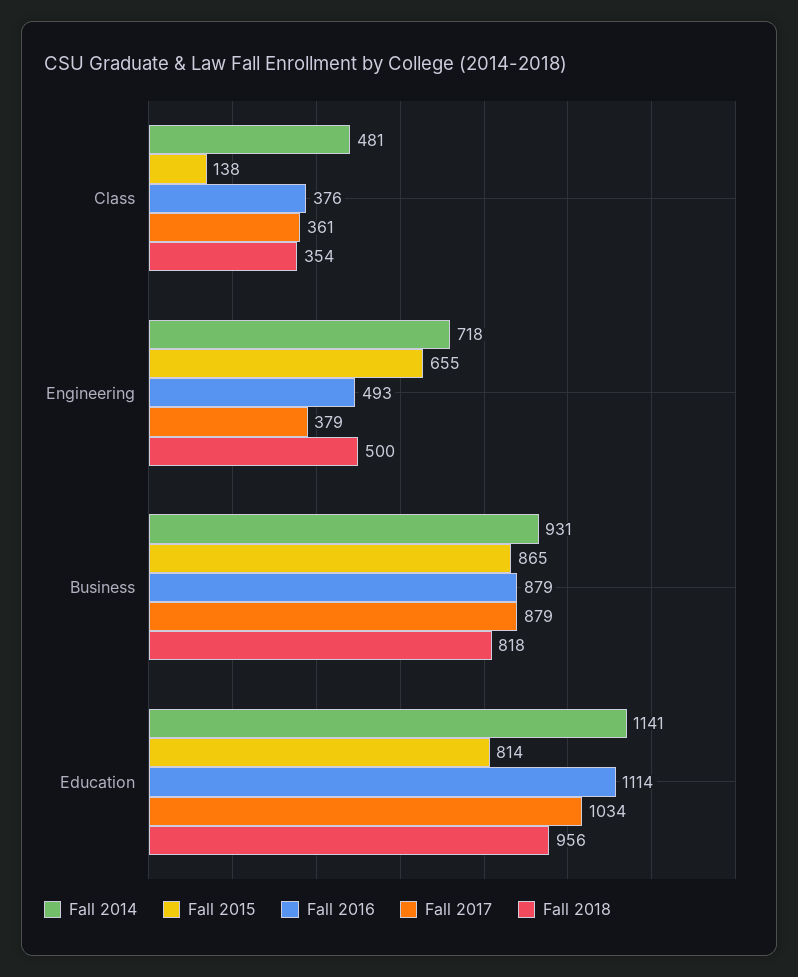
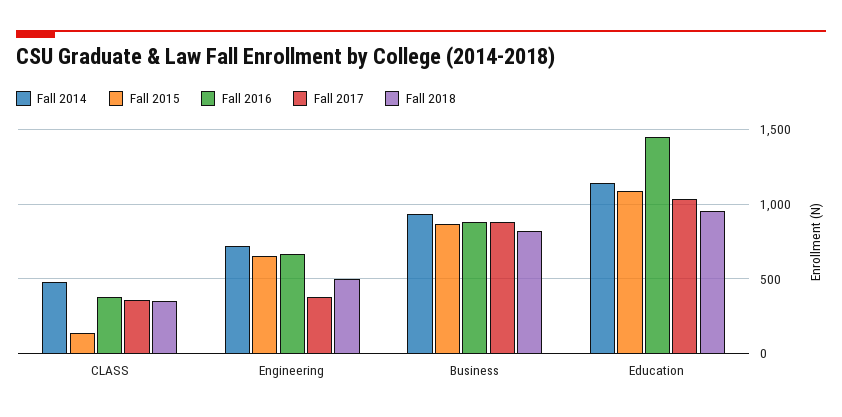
Fall 2016, Engineering: 493 -> 650
Fall 2015, Education: 814 -> 1100
Fall 2016, Education: 1114 -> 1450

